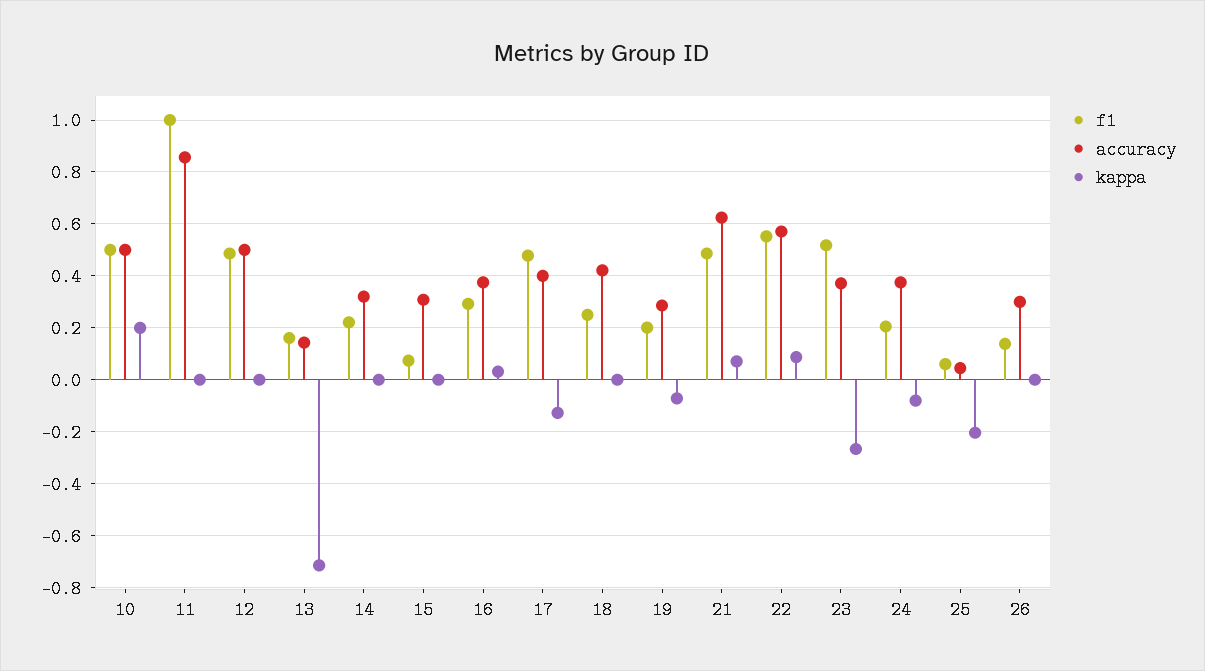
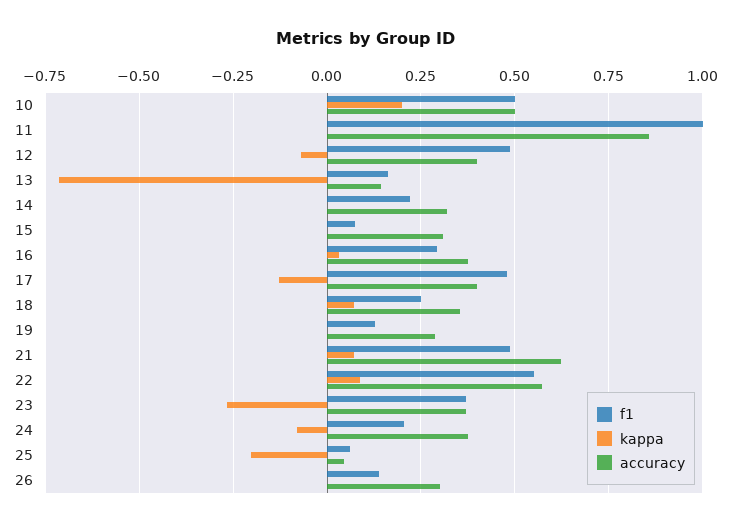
accuracy, 12: 0.5 -> 0.4
kappa, 12: 0 -> -0.075
accuracy, 18: 0.425 -> 0.35
kappa, 18: 0 -> 0.075
f1, 19: 0.2 -> 0.125
kappa, 19: -0.075 -> 0
f1, 23: 0.525 -> 0.375

